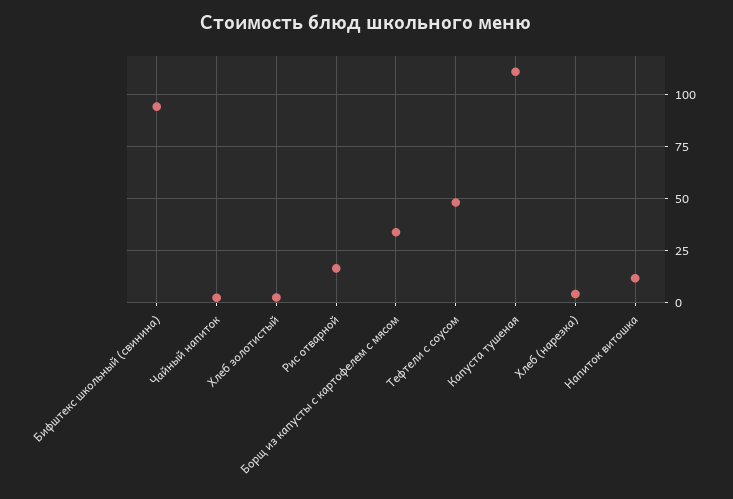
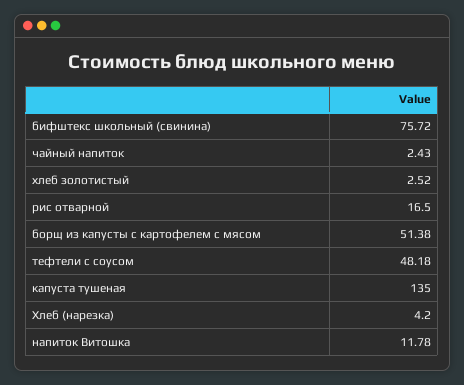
Бифштекс школьный (свинина): 95 -> 75.72
Борщ из капусты с картофелем с мясом: 35 -> 51.38
Капуста тушеная: 110 -> 135

